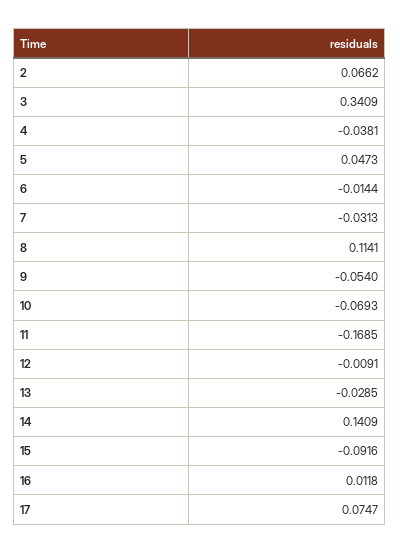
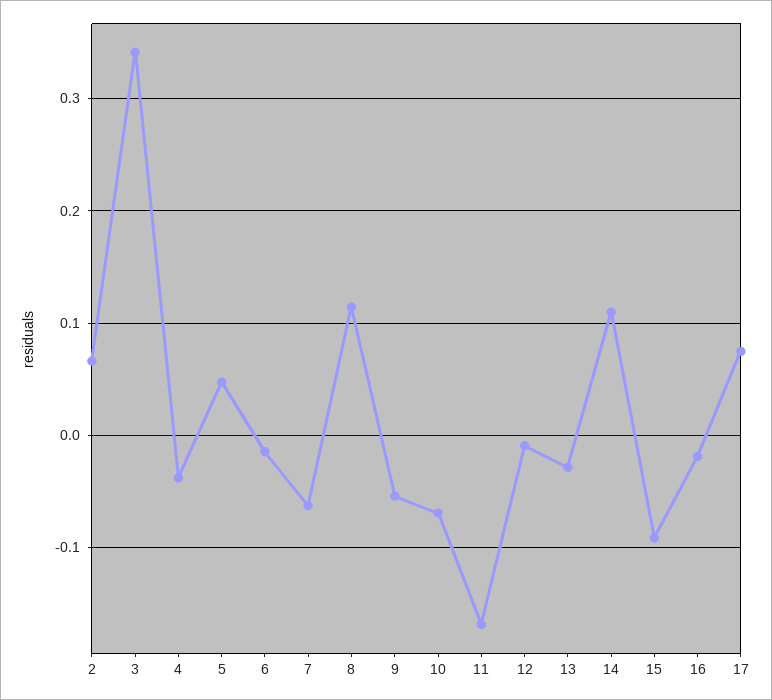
7: -0.0313 -> -0.06
14: 0.1409 -> 0.11
16: 0.0118 -> -0.02

